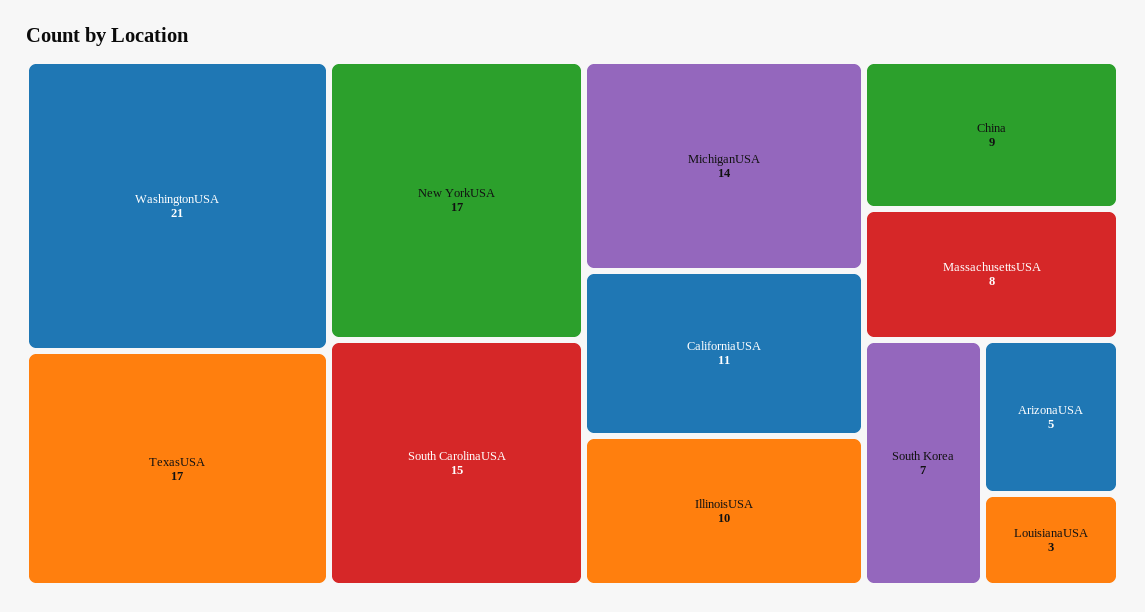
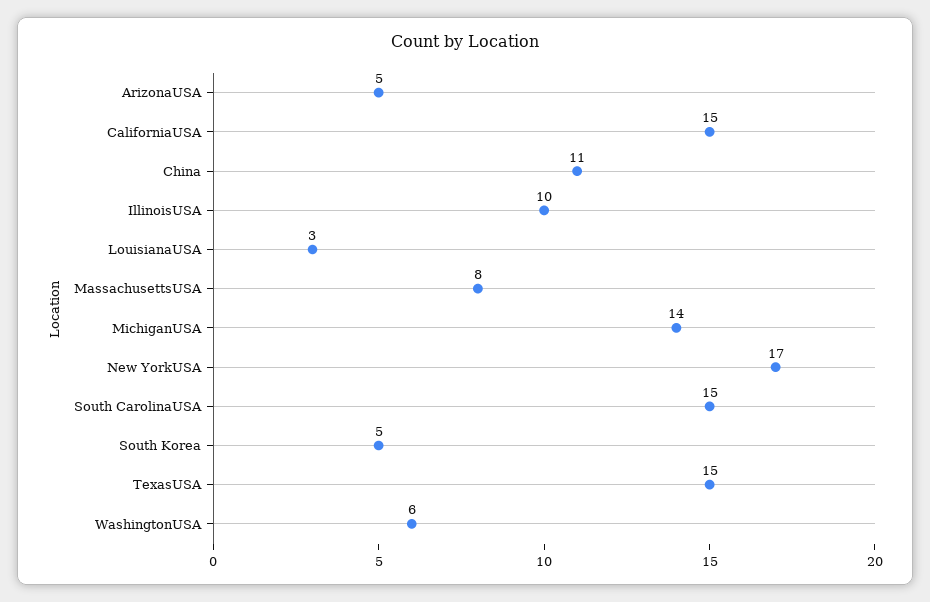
WashingtonUSA: 21 -> 6
TexasUSA: 17 -> 15
CaliforniaUSA: 11 -> 15
China: 9 -> 11
South Korea: 7 -> 5

